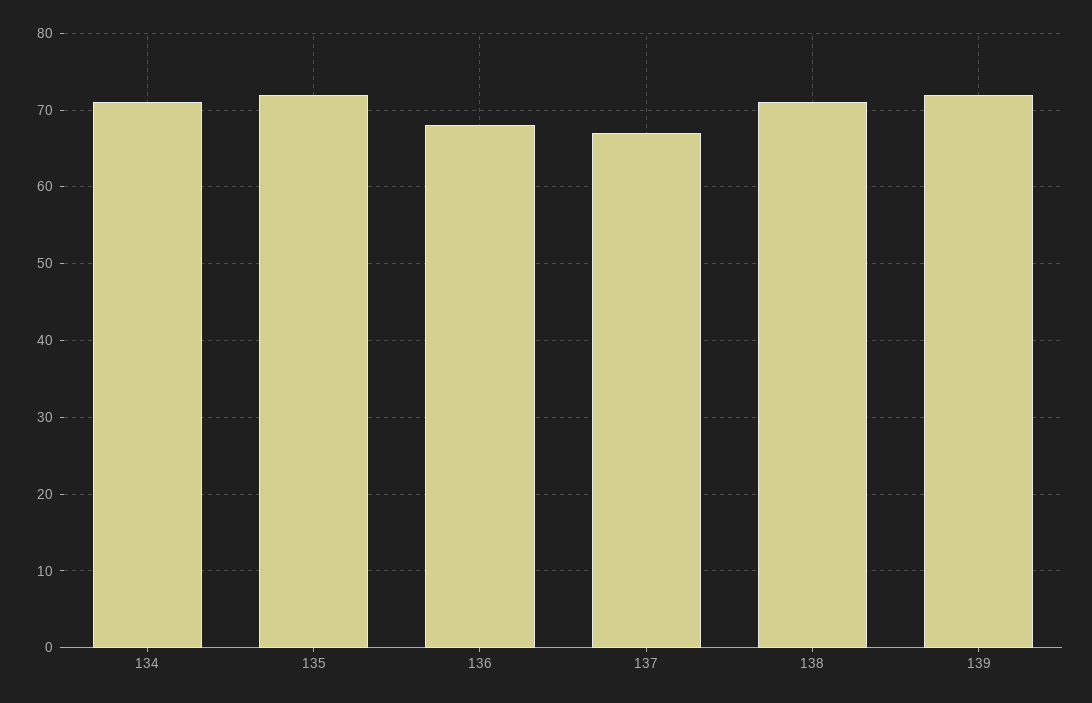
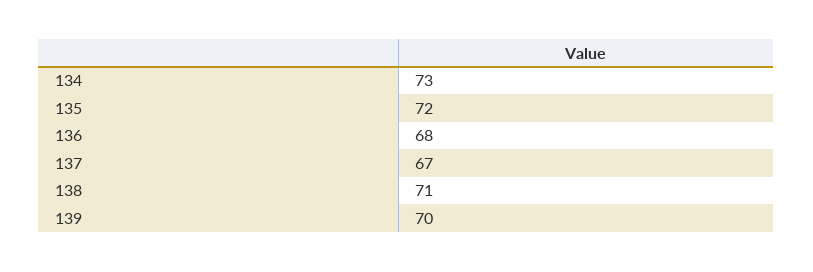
134: 71 -> 73
139: 72 -> 70

